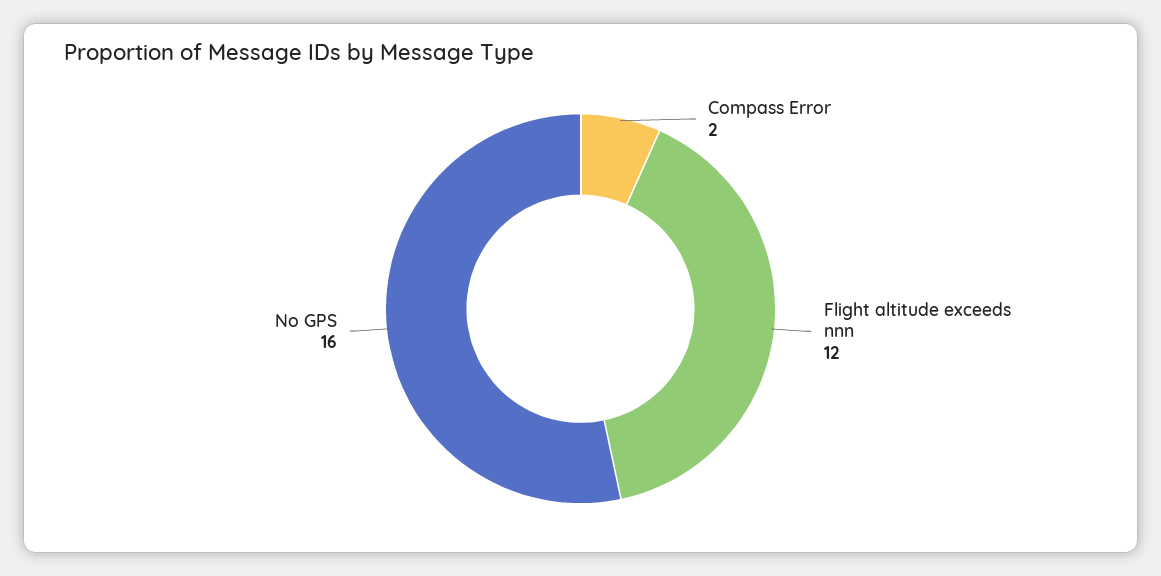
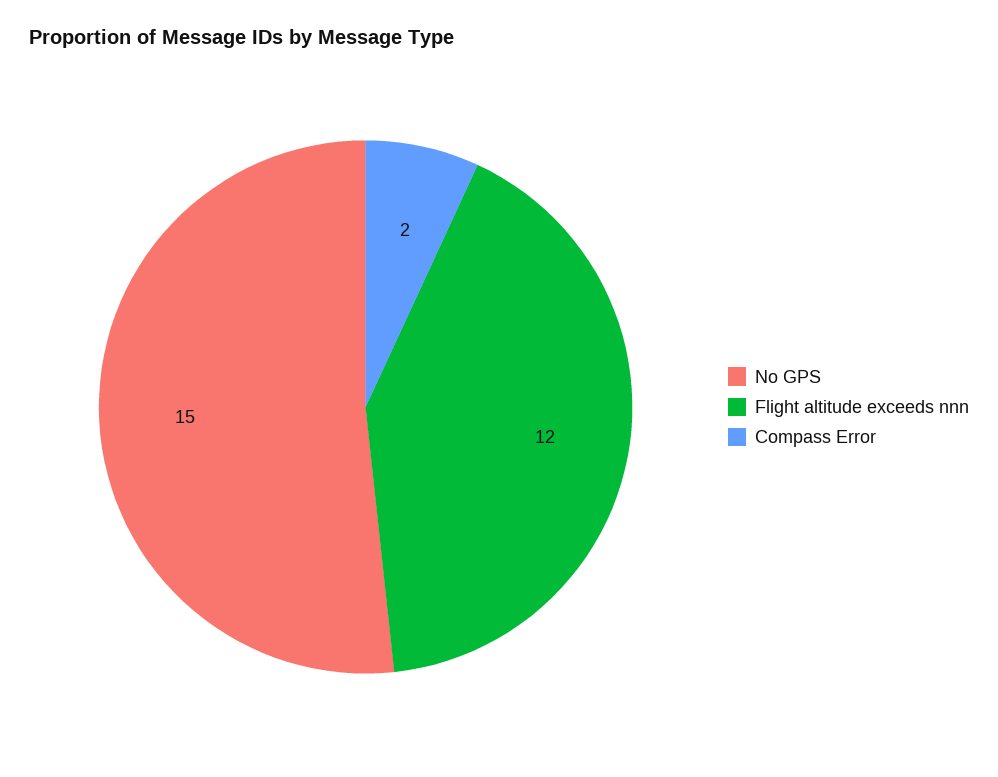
No GPS: 16 -> 15

